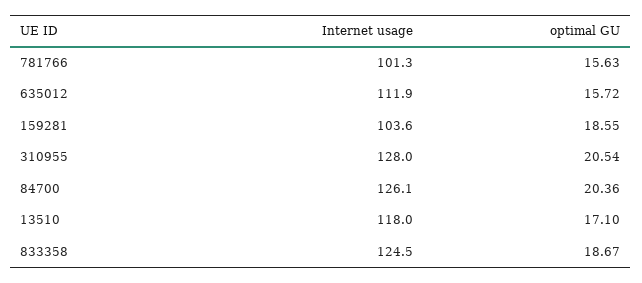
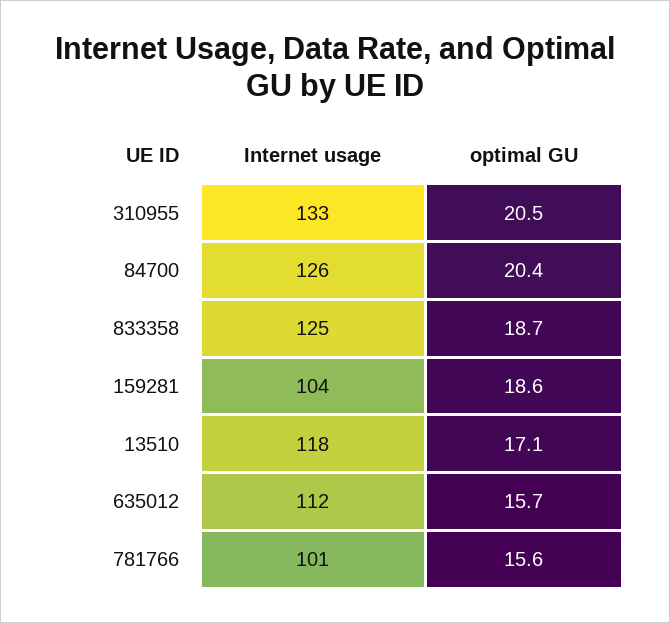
Internet usage, 310955: 128 -> 133

